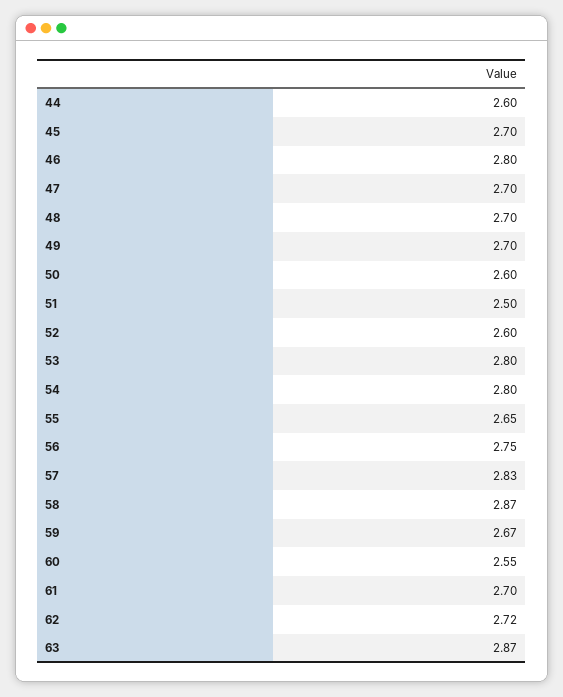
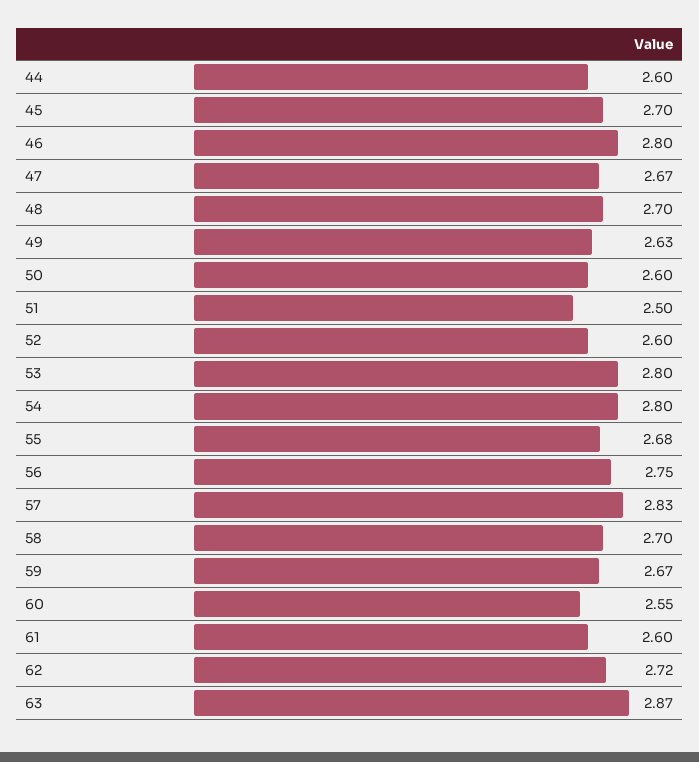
47: 2.7 -> 2.67
49: 2.7 -> 2.63
55: 2.65 -> 2.68
58: 2.87 -> 2.7
61: 2.7 -> 2.6

